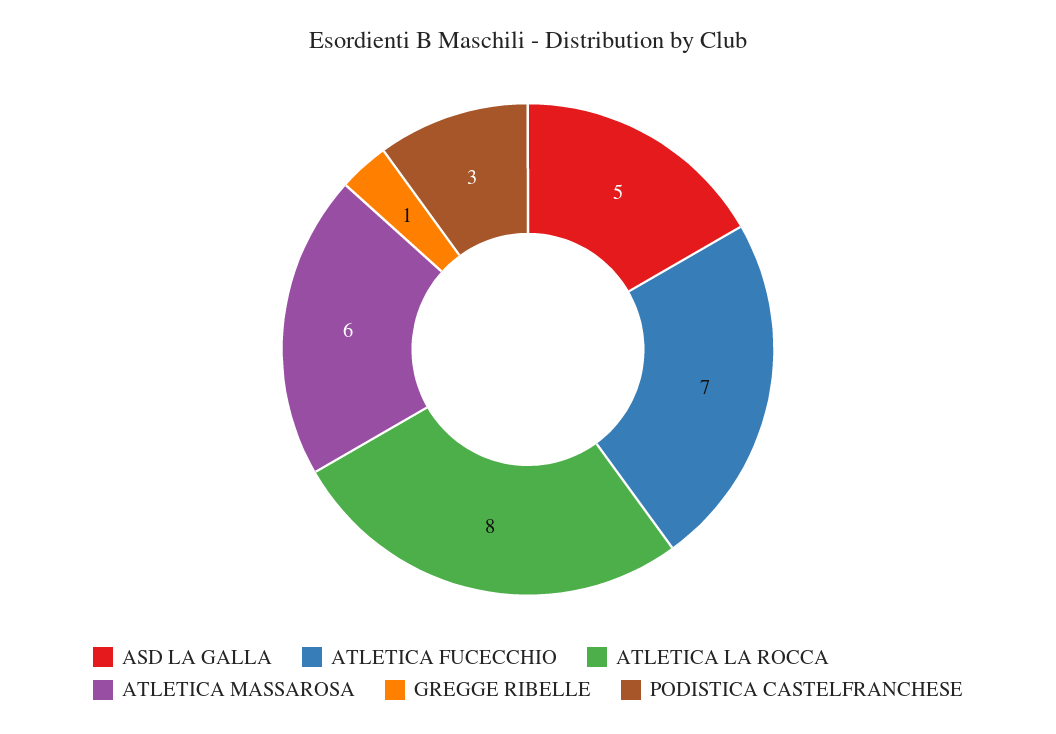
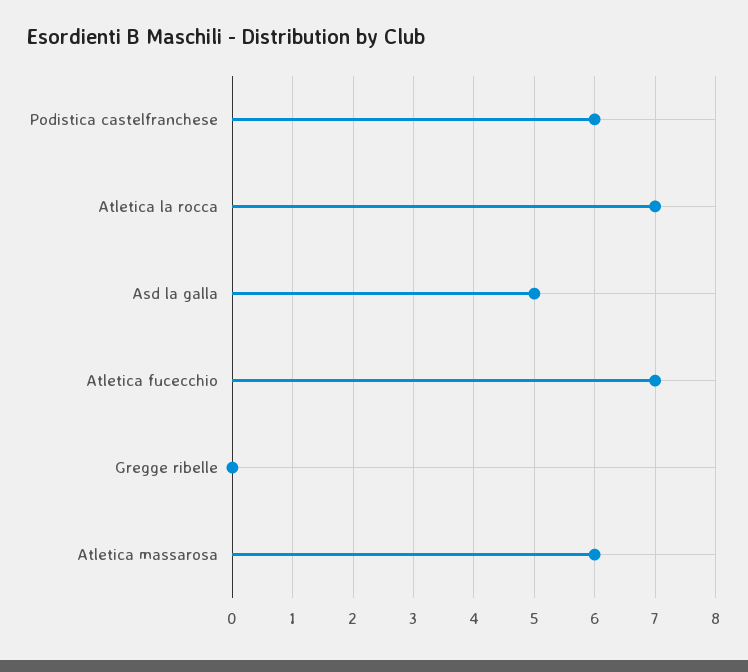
ATLETICA LA ROCCA: 8 -> 7
GREGGE RIBELLE: 1 -> 0
PODISTICA CASTELFRANCHESE: 3 -> 6

